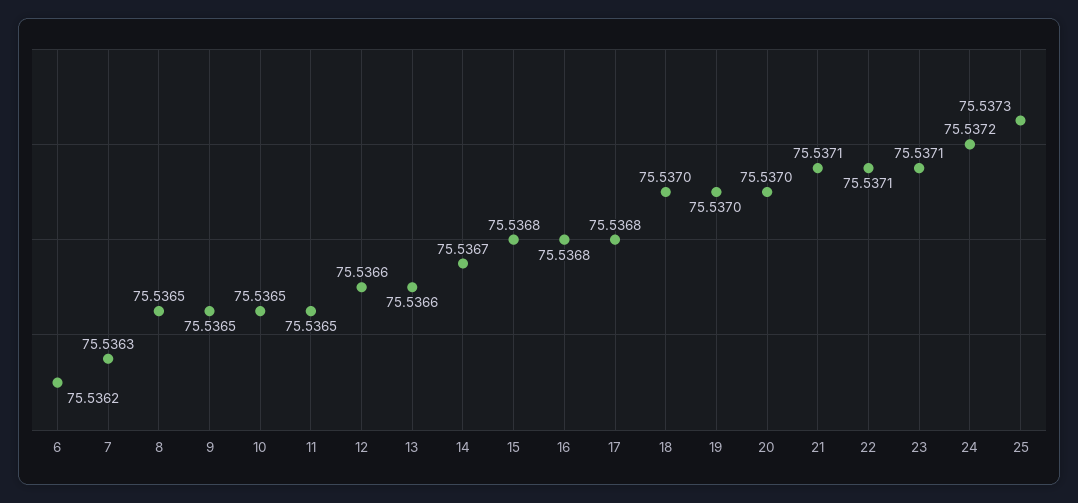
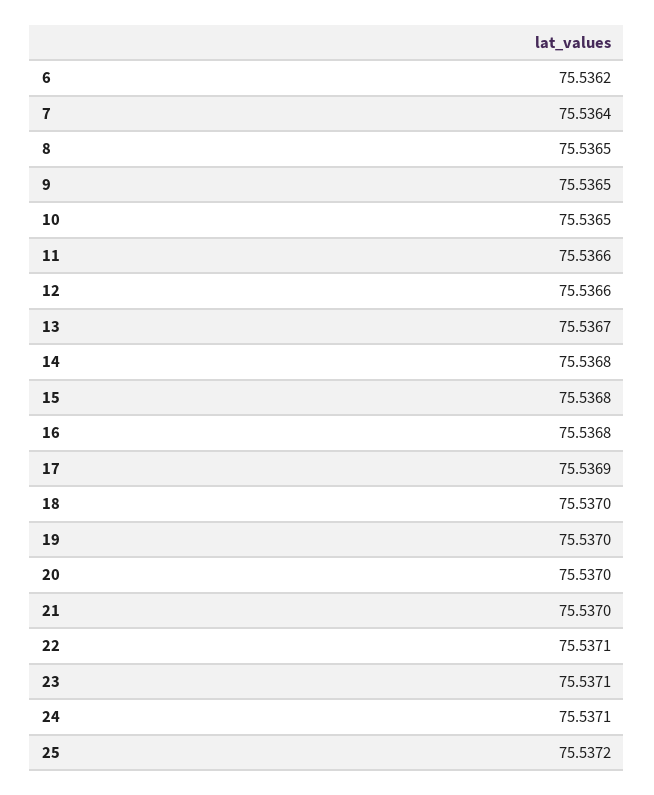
7: 75.5363 -> 75.5364
11: 75.5365 -> 75.5366
13: 75.5366 -> 75.5367
14: 75.5367 -> 75.5368
17: 75.5368 -> 75.5369
21: 75.5371 -> 75.537
24: 75.5372 -> 75.5371
25: 75.5373 -> 75.5372

